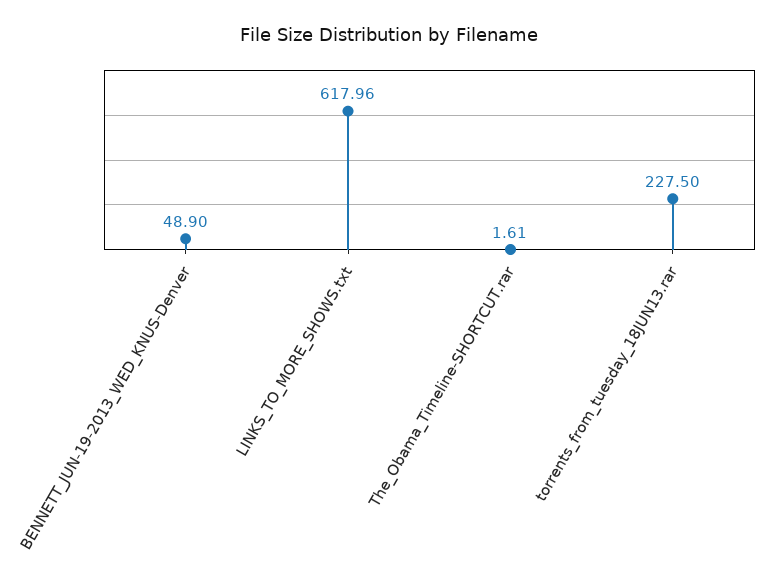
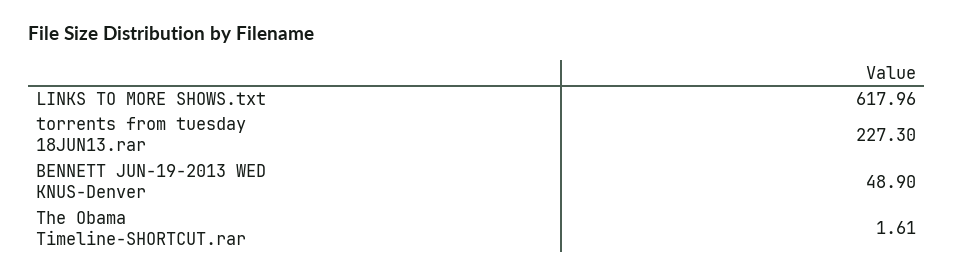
torrents_from_tuesday_18JUN13.rar: 227.5 -> 227.3

